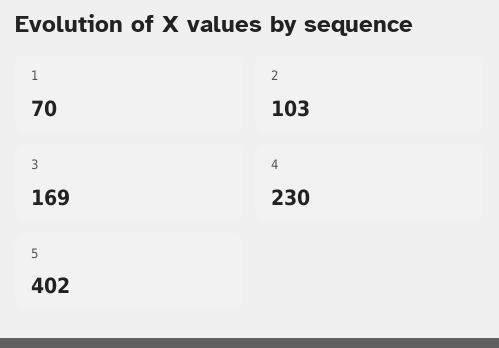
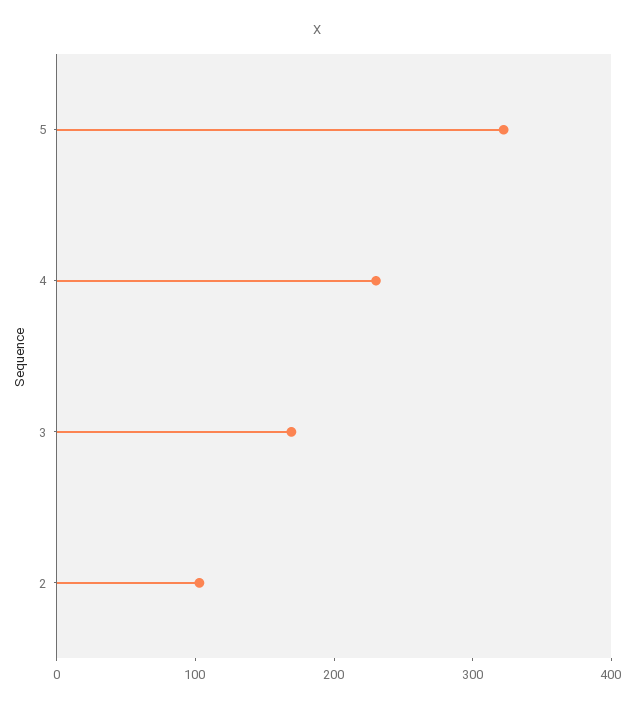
1: 70 -> none
5: 402 -> 320

